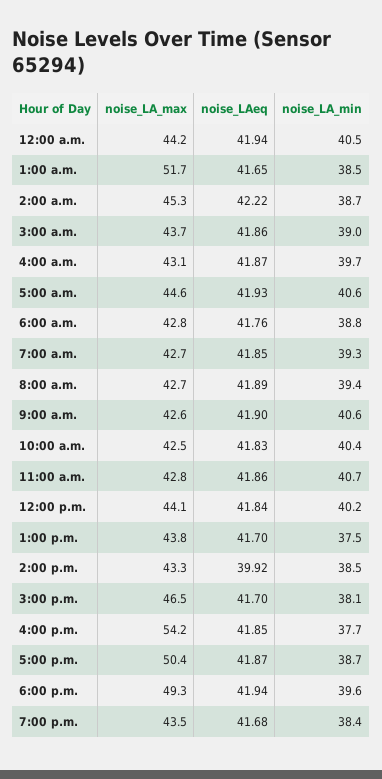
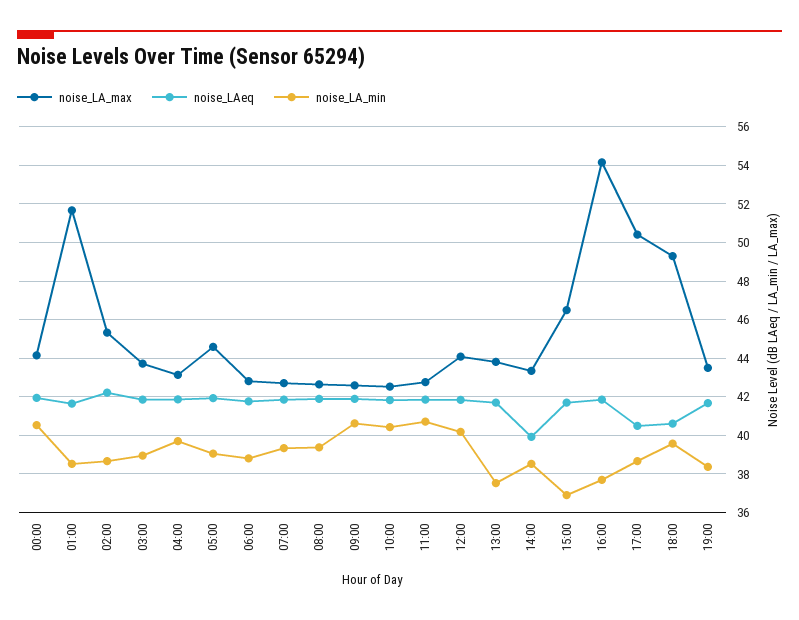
noise_LA_min, 5:00 a.m.: 40.6 -> 39
noise_LA_min, 3:00 p.m.: 38.1 -> 37
noise_LAeq, 5:00 p.m.: 41.87 -> 40.5
noise_LAeq, 6:00 p.m.: 41.94 -> 40.5

